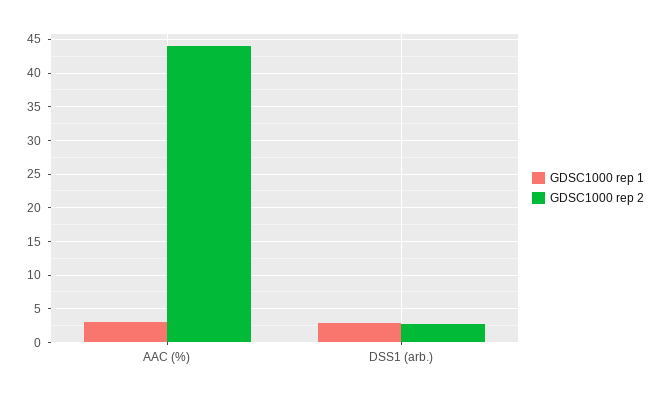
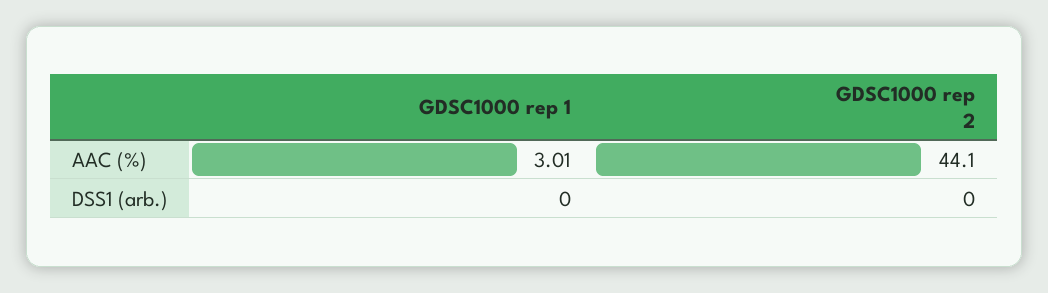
GDSC1000 rep 1, DSS1 (arb.): 3 -> 0
GDSC1000 rep 2, DSS1 (arb.): 3 -> 0

